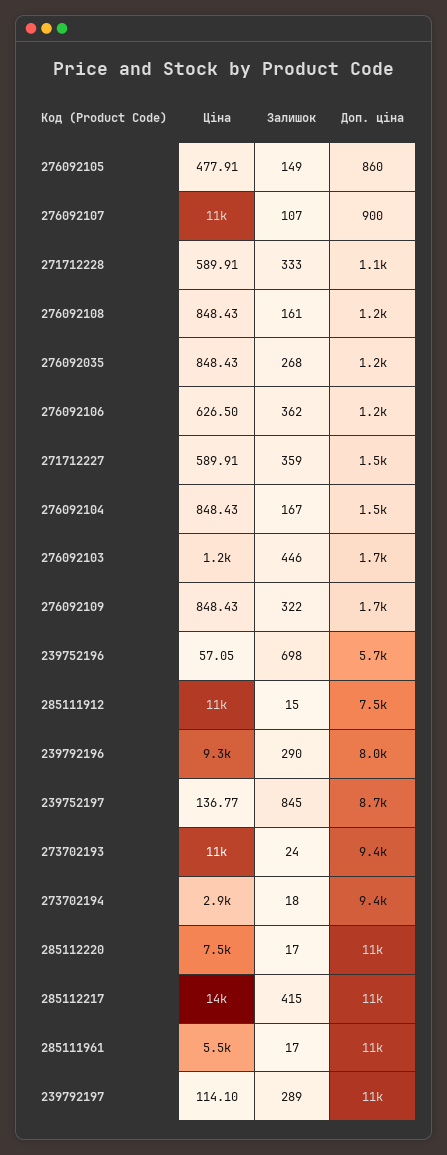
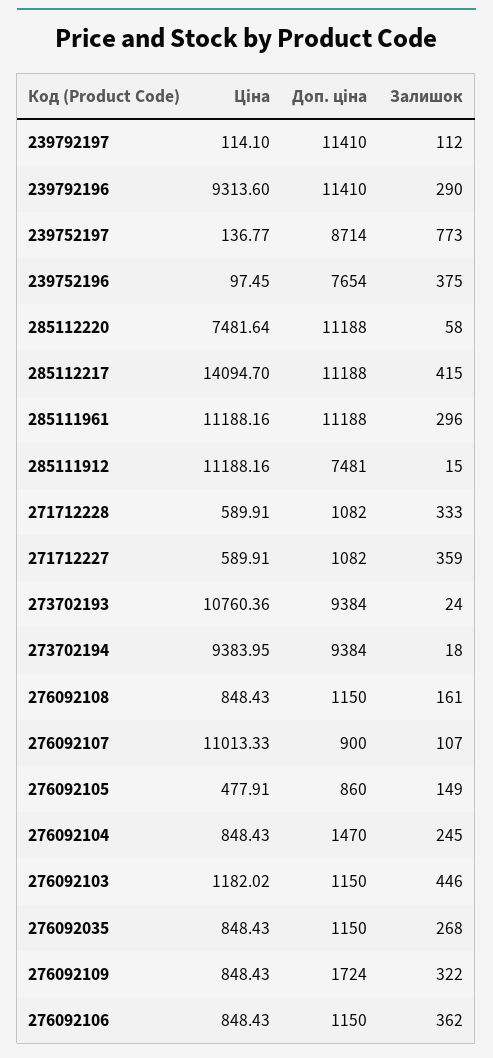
Ціна, 276092106: 626.5 -> 848.43
Доп. ціна, 271712227: 1500 -> 1082
Залишок, 276092104: 167 -> 245
Доп. ціна, 276092103: 1700 -> 1150
Ціна, 239752196: 57.05 -> 97.45
Залишок, 239752196: 698 -> 375
Доп. ціна, 239752196: 5700 -> 7654
Доп. ціна, 239792196: 8000 -> 11410
Залишок, 239752197: 845 -> 773
Ціна, 273702194: 2900 -> 9383.95
Залишок, 285112220: 17 -> 58
Ціна, 285111961: 5500 -> 11188.16
Залишок, 285111961: 17 -> 296
Залишок, 239792197: 289 -> 112

